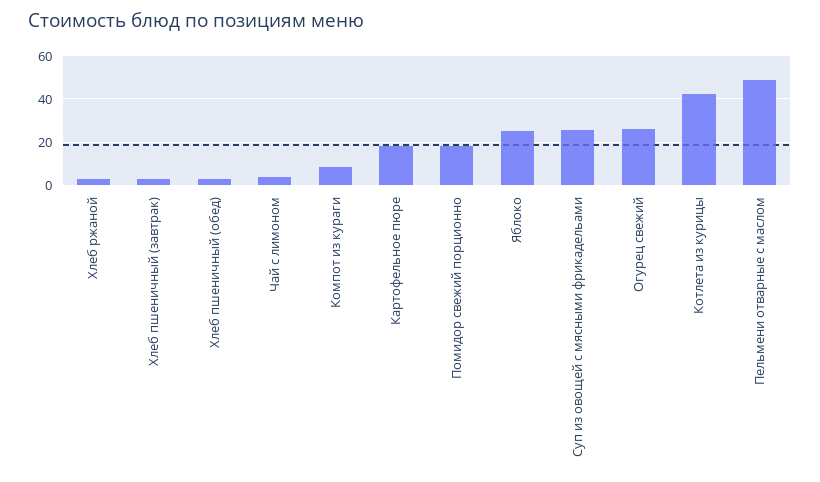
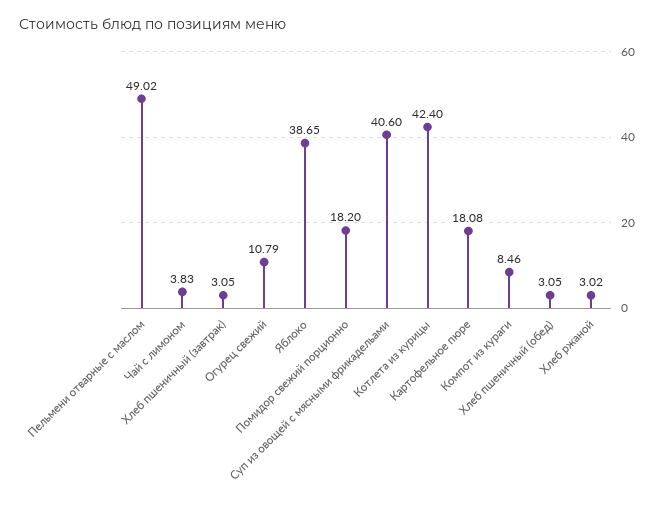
Яблоко: 25 -> 38.65
Суп из овощей с мясными фрикадельами: 25 -> 40.6
Огурец свежий: 25 -> 10.79

